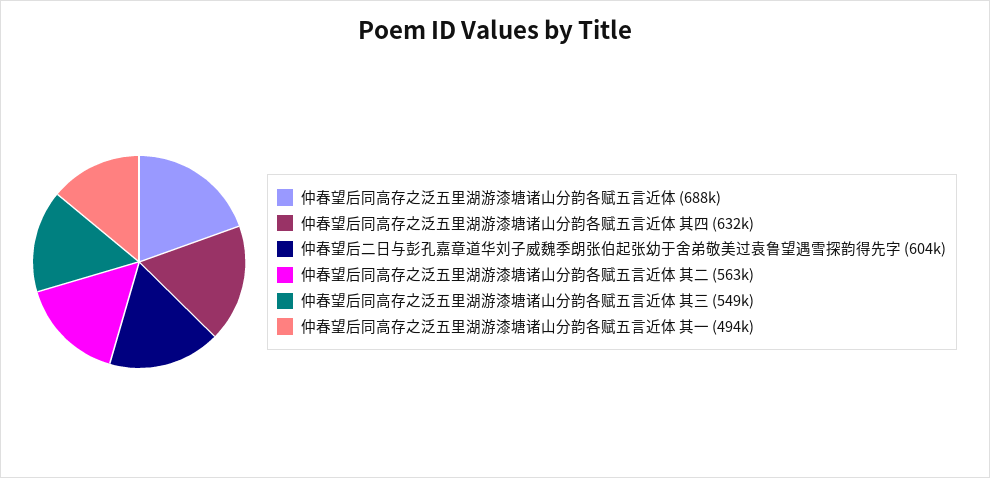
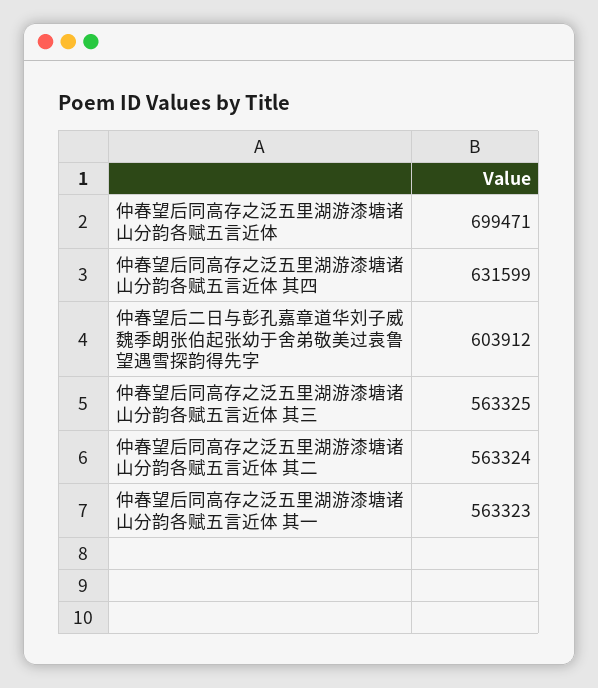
仲春望后同高存之泛五里湖游漆塘诸山分韵各赋五言近体: 688000 -> 699471
仲春望后同高存之泛五里湖游漆塘诸山分韵各赋五言近体 其三: 549000 -> 563325
仲春望后同高存之泛五里湖游漆塘诸山分韵各赋五言近体 其一: 494000 -> 563323

